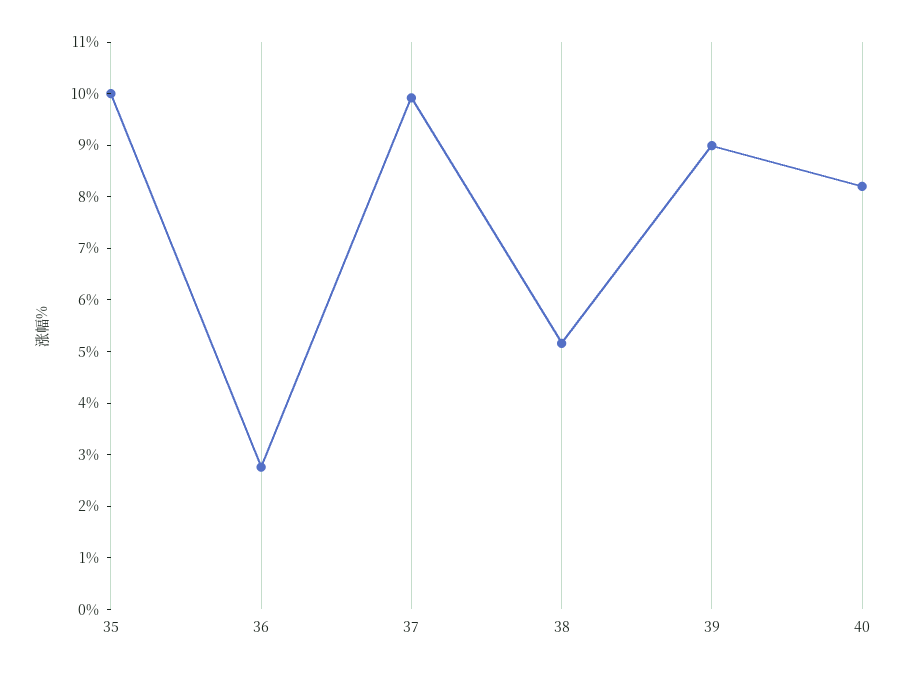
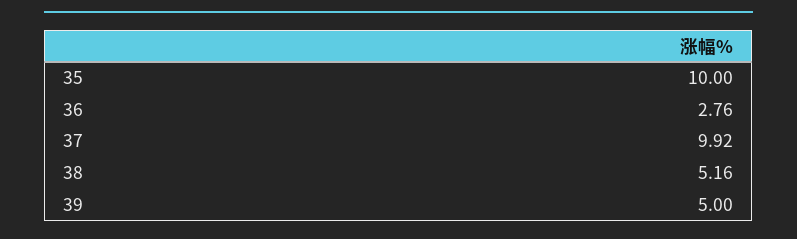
39: 9 -> 5
40: 8.2 -> none

